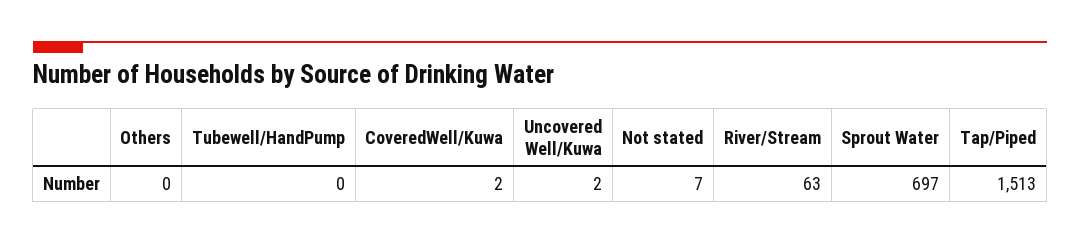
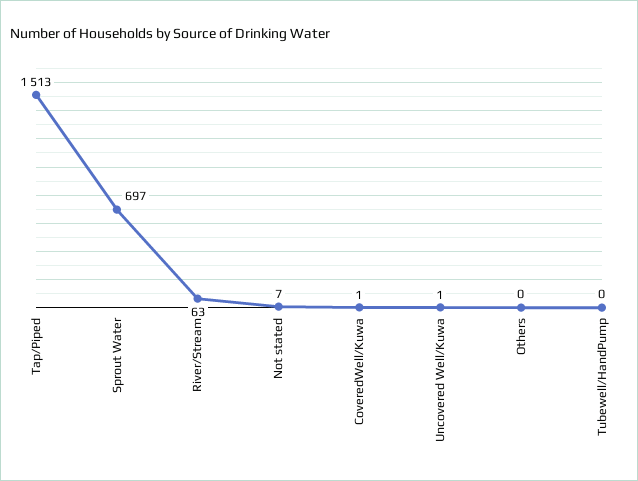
CoveredWell/Kuwa: 2 -> 1
Uncovered Well/Kuwa: 2 -> 1

